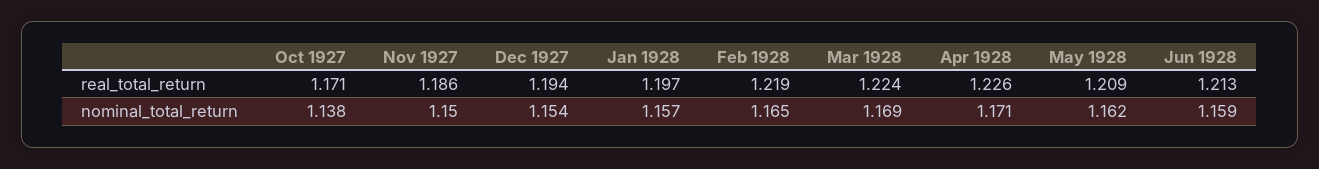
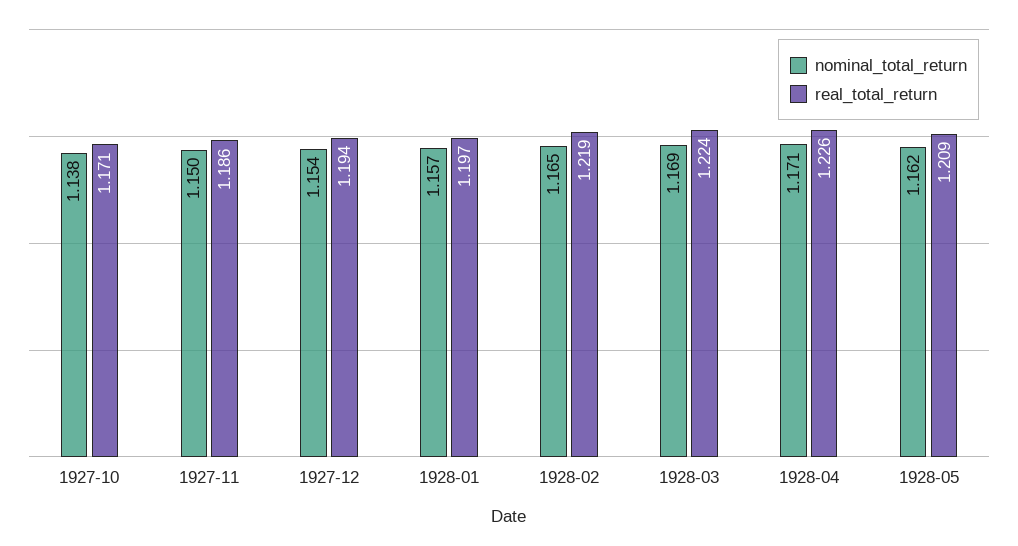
real_total_return, Jun 1928: 1.213 -> none
nominal_total_return, Jun 1928: 1.159 -> none

